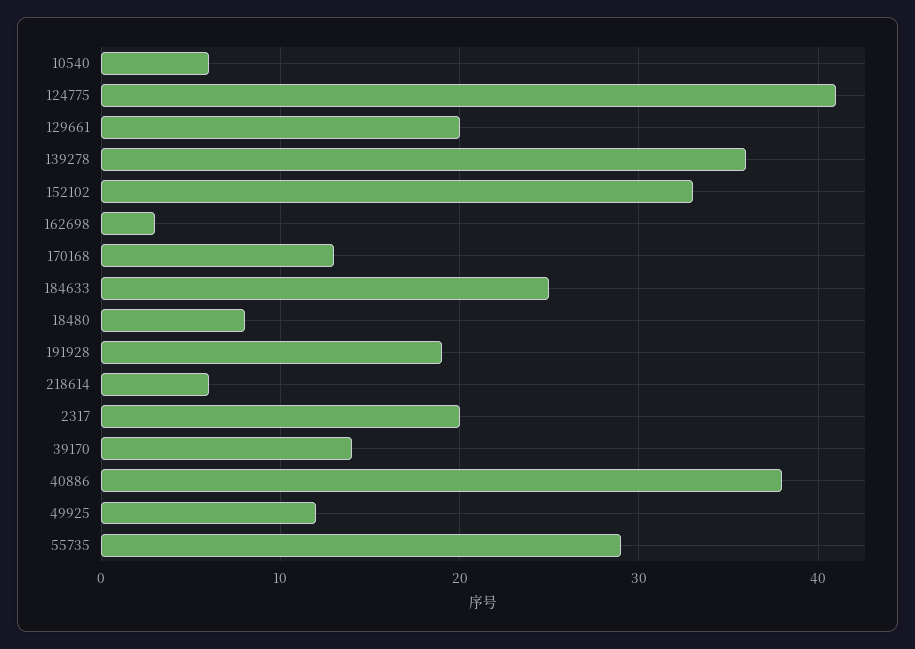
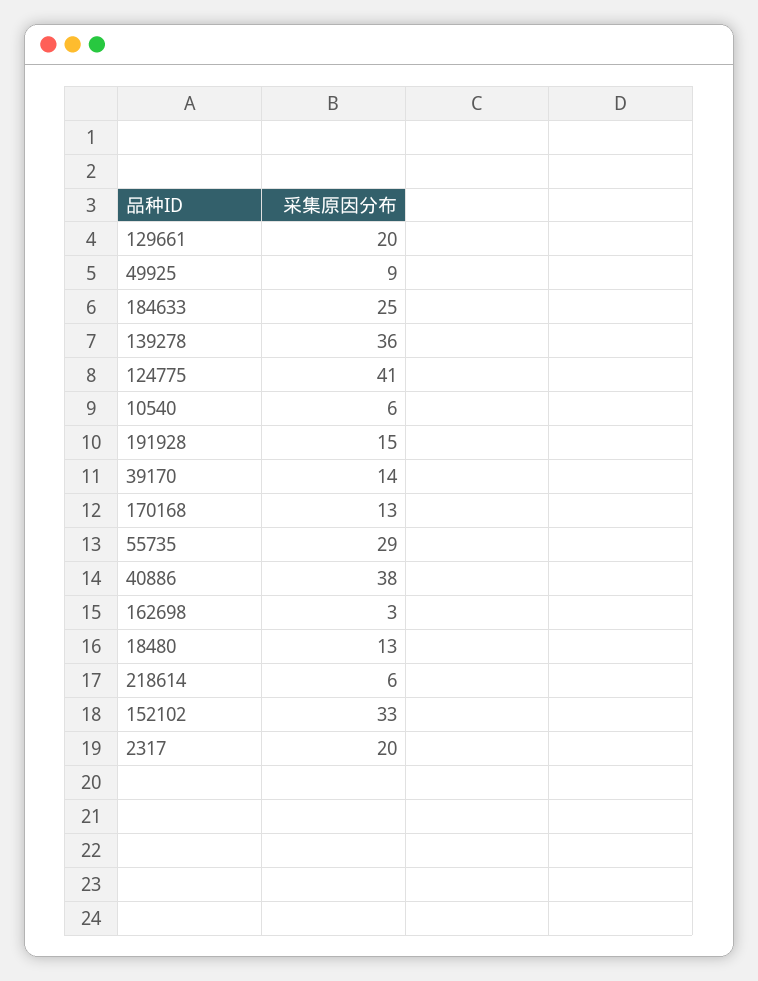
18480: 8 -> 13
191928: 19 -> 15
49925: 12 -> 9

